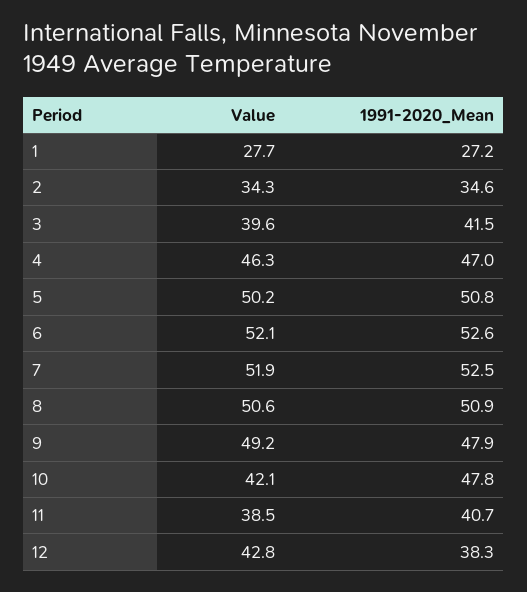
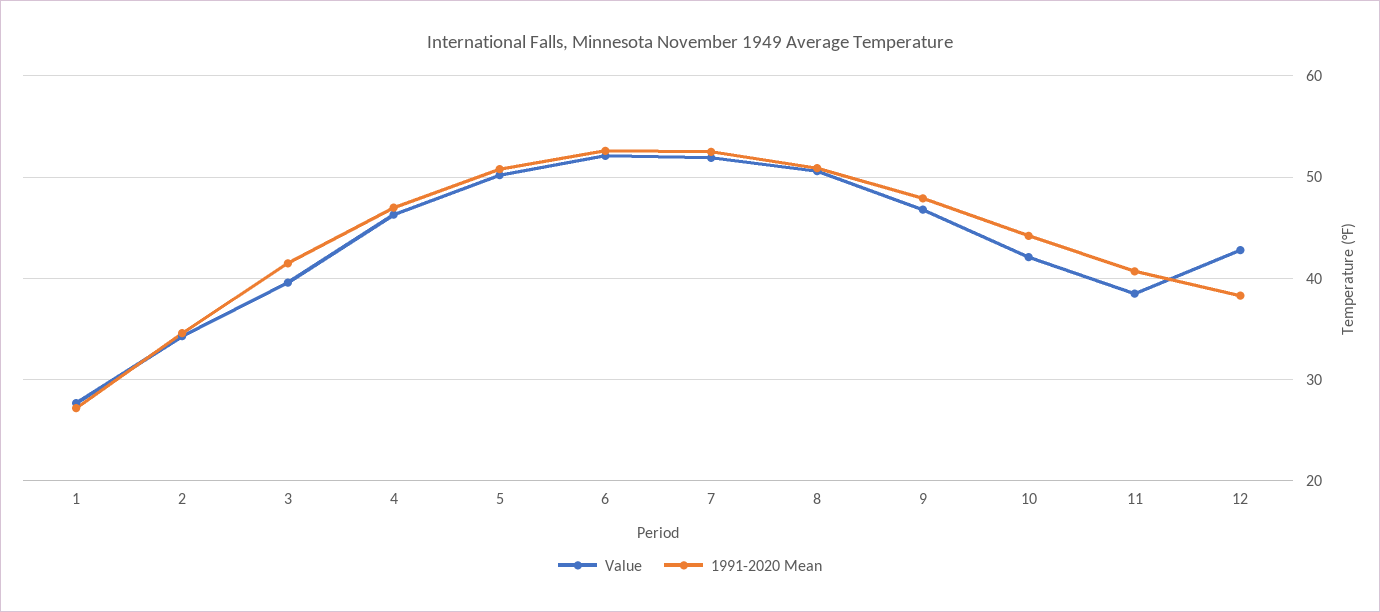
Value, 9: 49.2 -> 47
1991-2020_Mean, 10: 47.8 -> 44

